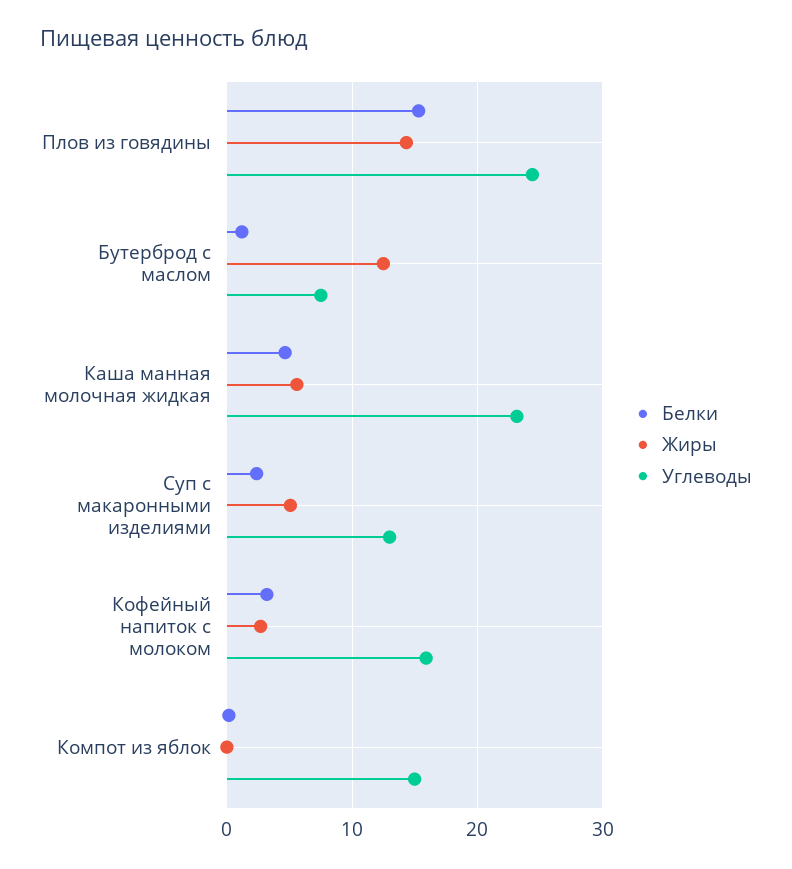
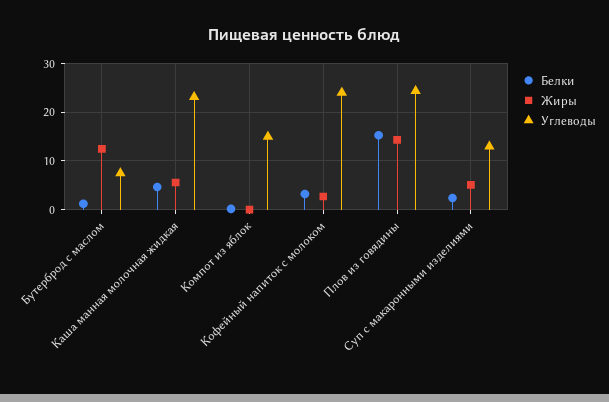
Углеводы, Кофейный напиток с молоком: 16 -> 24

